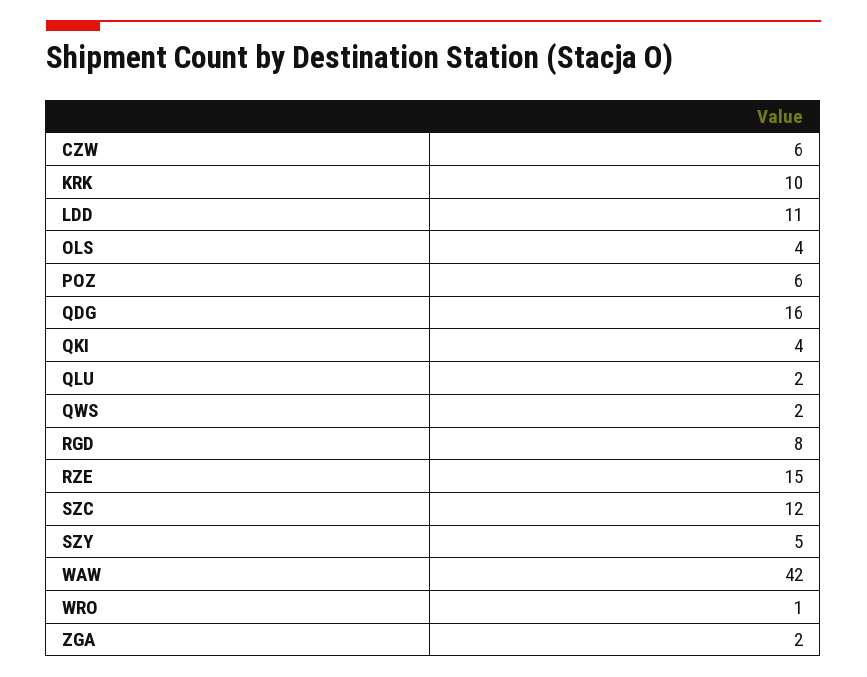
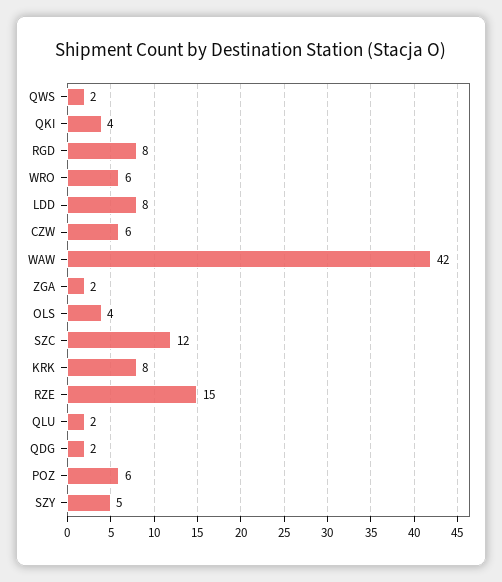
KRK: 10 -> 8
LDD: 11 -> 8
QDG: 16 -> 2
WRO: 1 -> 6

